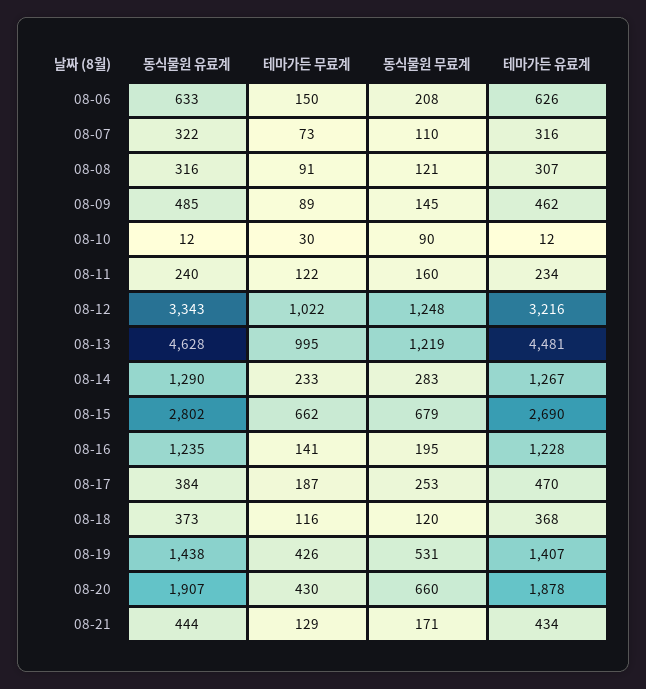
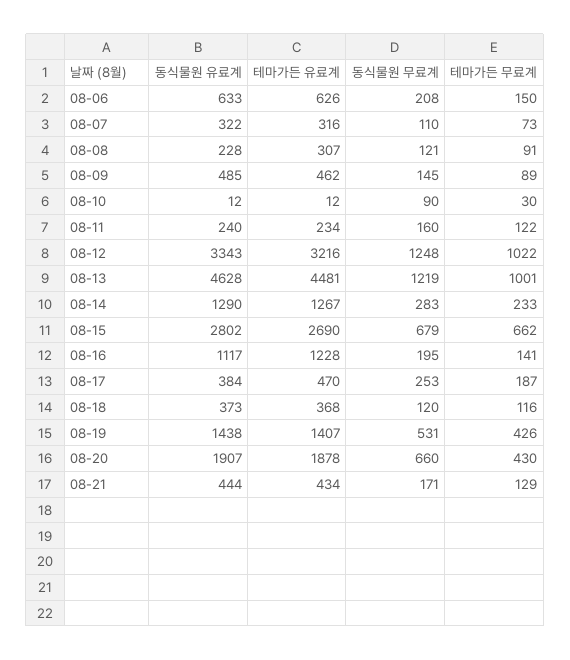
동식물원 유료계, 08-08: 316 -> 228
테마가든 무료계, 08-13: 995 -> 1001
동식물원 유료계, 08-16: 1235 -> 1117

